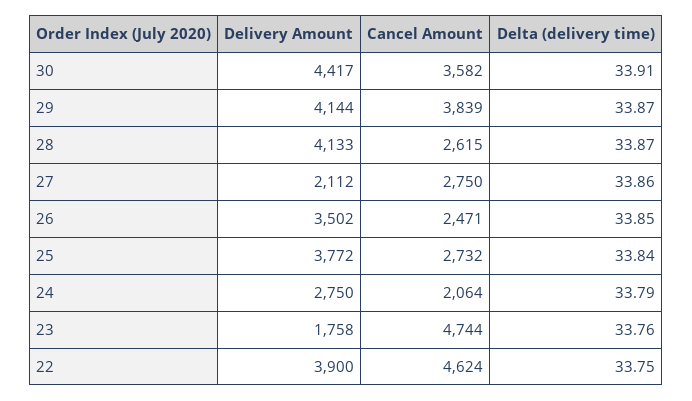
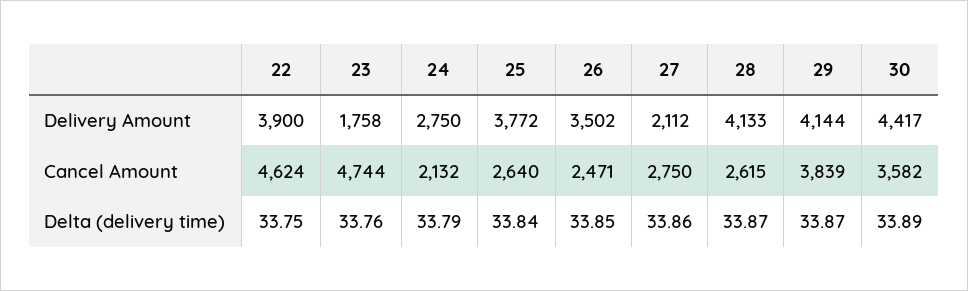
Delta (delivery time), 30: 33.91 -> 33.89
Cancel Amount, 25: 2732 -> 2640
Cancel Amount, 24: 2064 -> 2132

